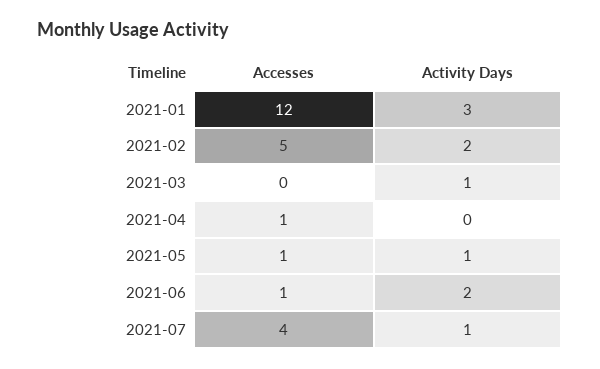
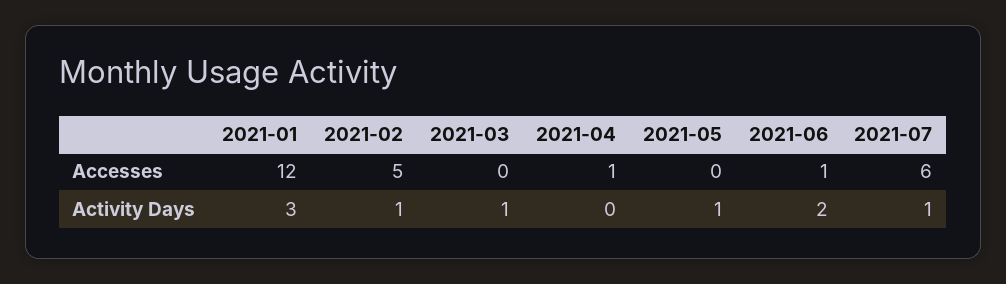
Activity Days, 2021-02: 2 -> 1
Accesses, 2021-05: 1 -> 0
Accesses, 2021-07: 4 -> 6

